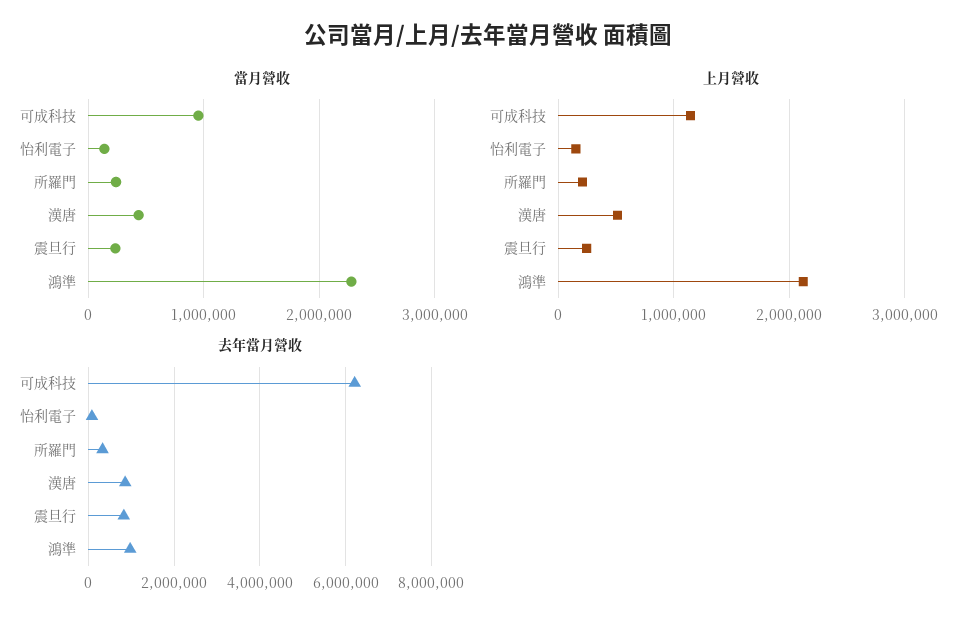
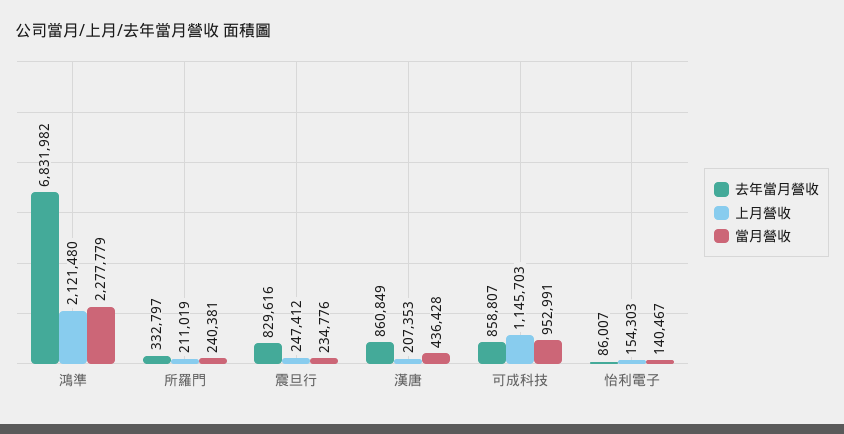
上月營收, 漢唐: 500000 -> 207353
去年當月營收, 可成科技: 6200000 -> 858807
去年當月營收, 鴻準: 1000000 -> 6831982

